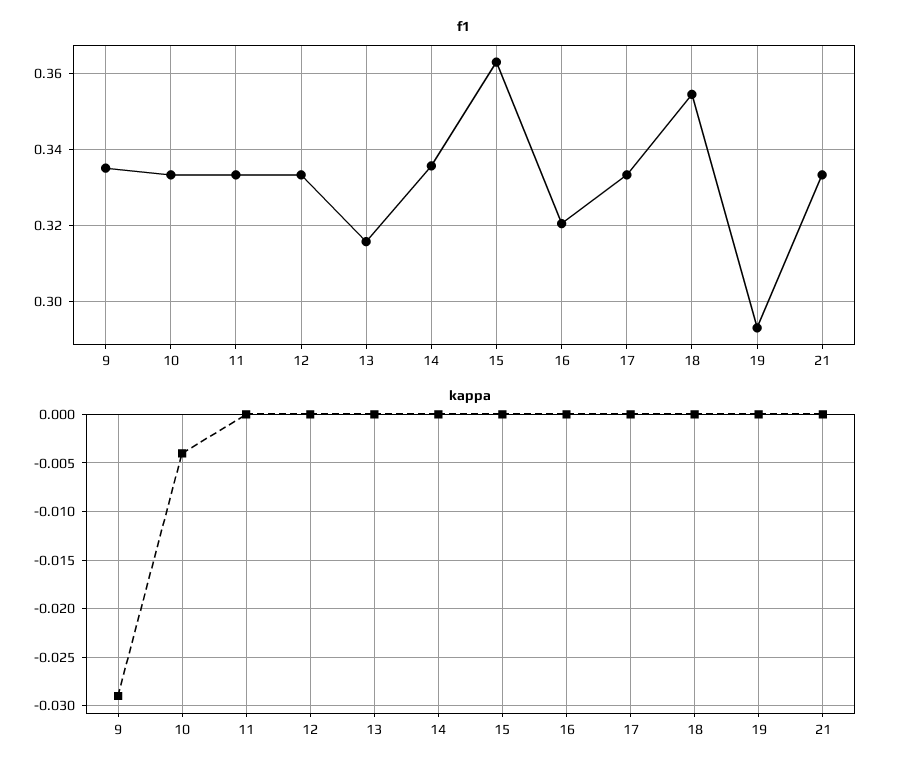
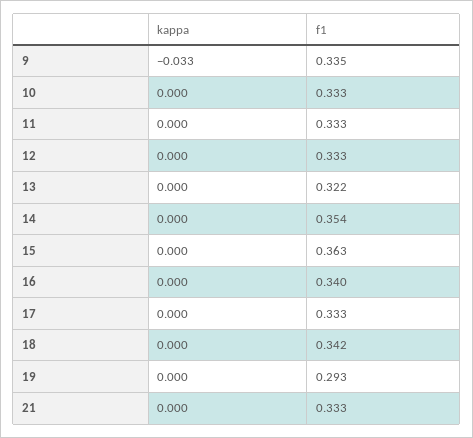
f1, 13: 0.316 -> 0.322
f1, 14: 0.336 -> 0.354
f1, 16: 0.32 -> 0.34
f1, 18: 0.354 -> 0.342
kappa, 9: -0.029 -> -0.033
kappa, 10: -0.004 -> 0

